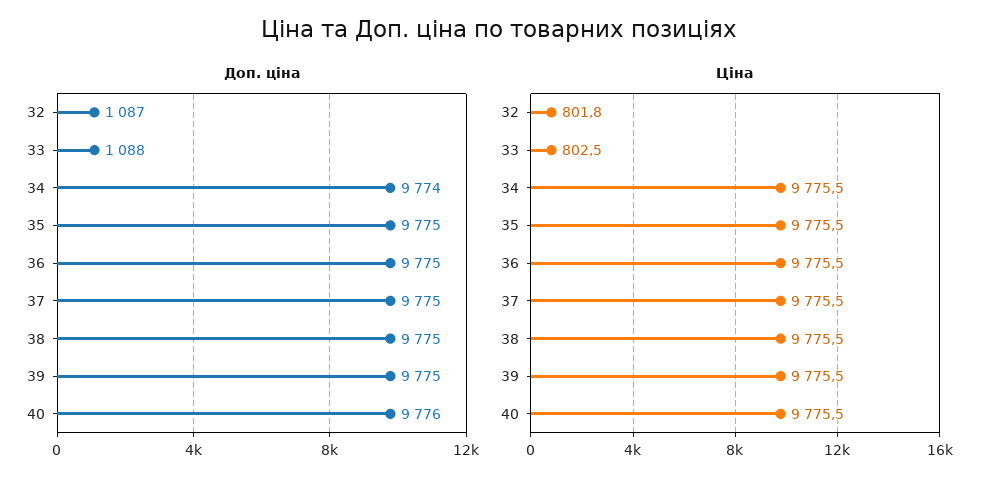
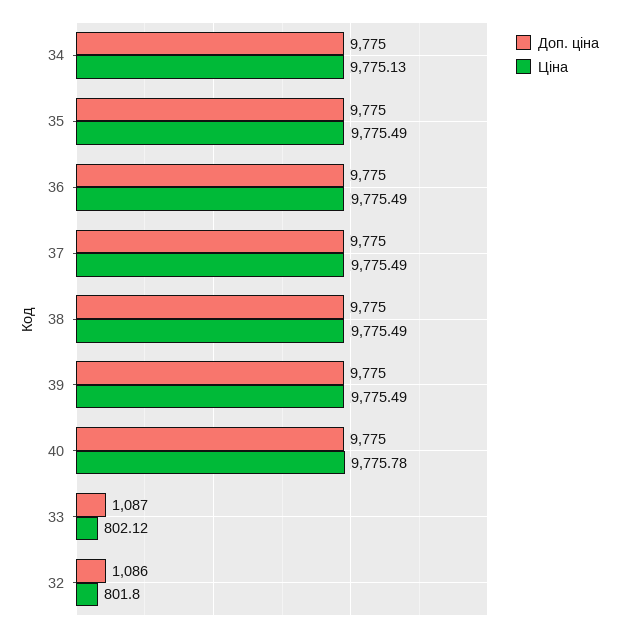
Доп. ціна, 32: 1087 -> 1086
Доп. ціна, 33: 1088 -> 1087
Доп. ціна, 34: 9774 -> 9775
Доп. ціна, 40: 9776 -> 9775
Ціна, 33: 802.5 -> 802.12
Ціна, 34: 9775.5 -> 9775.13
Ціна, 40: 9775.5 -> 9775.78

